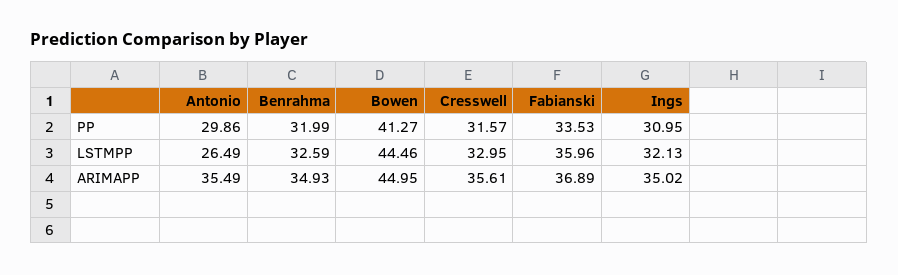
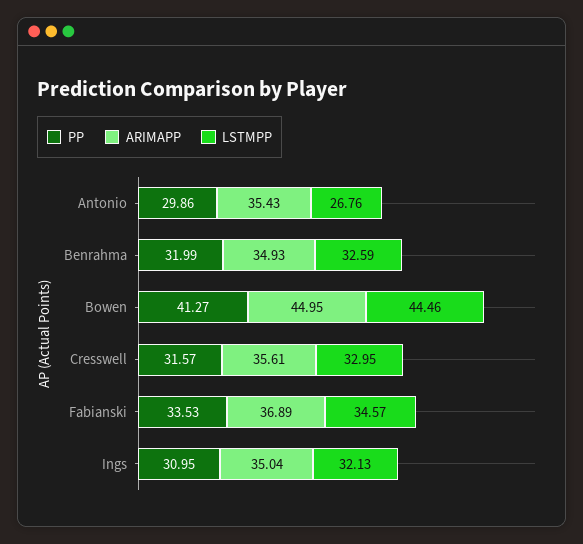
LSTMPP, Antonio: 26.49 -> 26.76
LSTMPP, Fabianski: 35.96 -> 34.57
ARIMAPP, Antonio: 35.49 -> 35.43
ARIMAPP, Ings: 35.02 -> 35.04

